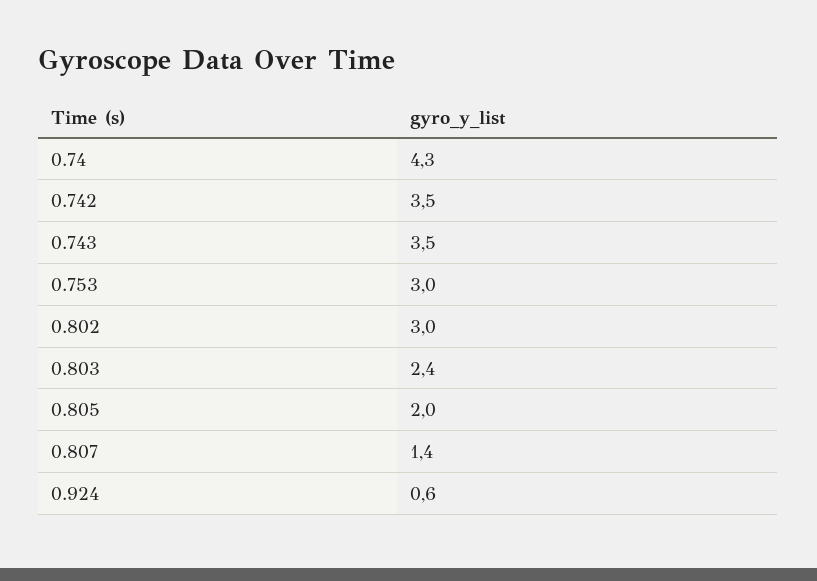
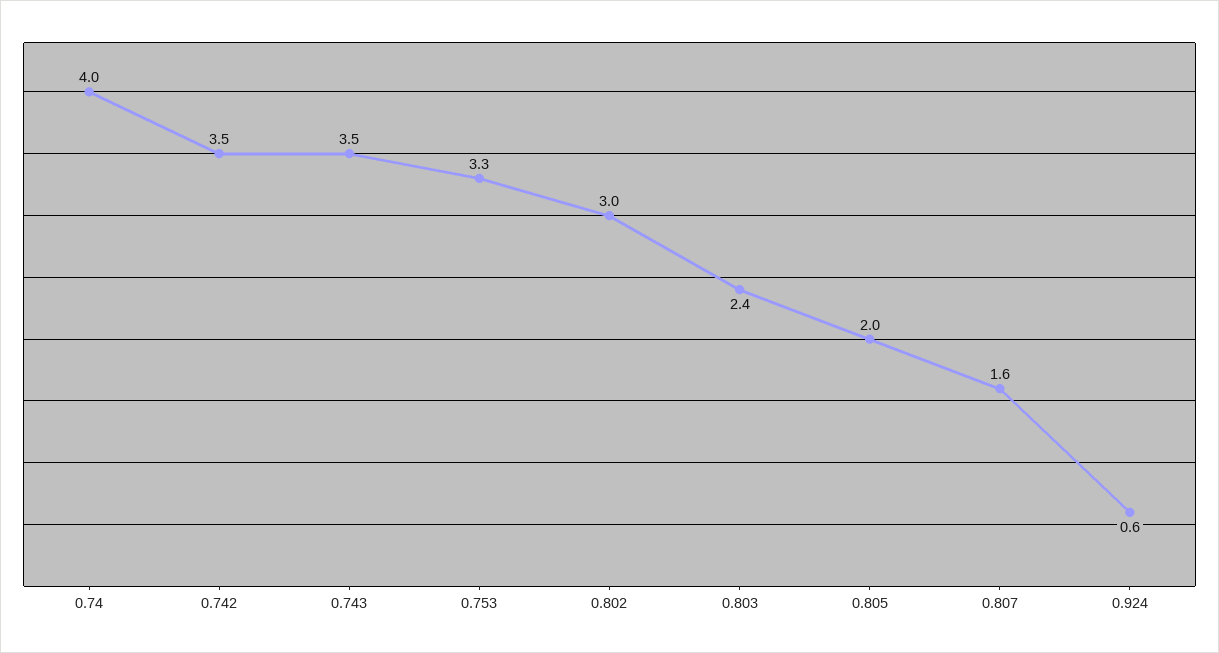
0.74: 4.3 -> 4
0.753: 3 -> 3.3
0.807: 1.4 -> 1.6

